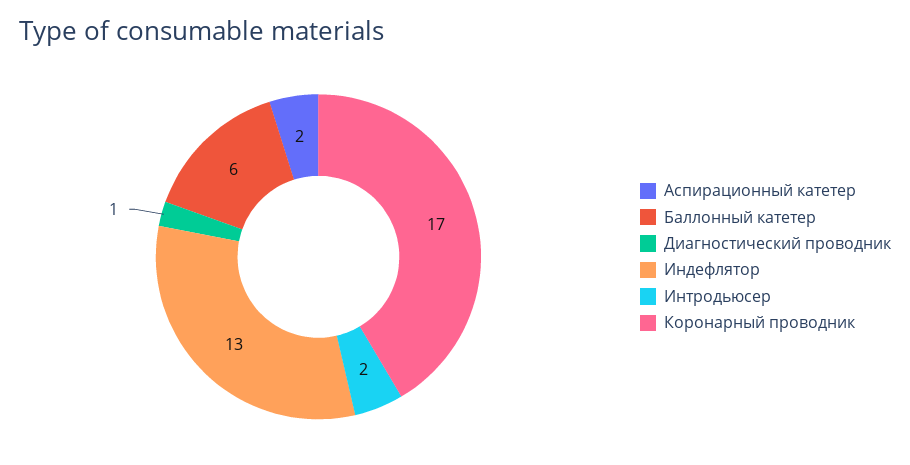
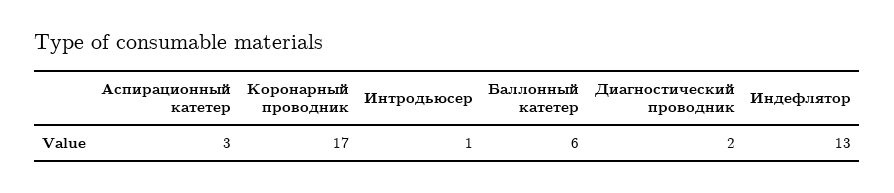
Аспирационный катетер: 2 -> 3
Диагностический проводник: 1 -> 2
Интродьюсер: 2 -> 1

